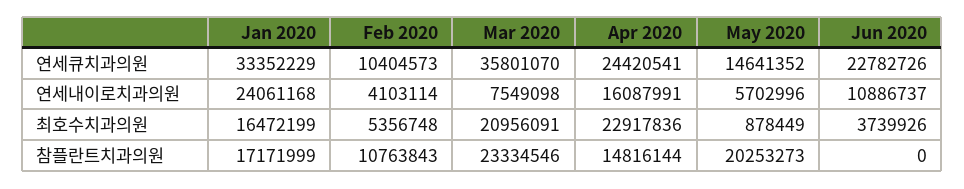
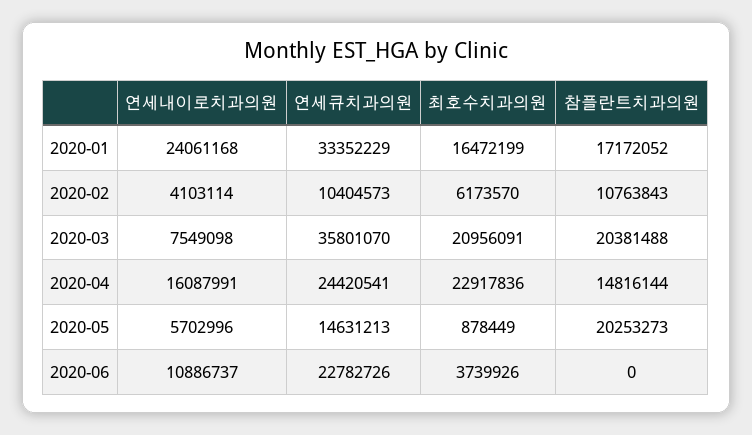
May 2020, 연세큐치과의원: 14641352 -> 14631213
Feb 2020, 최호수치과의원: 5356748 -> 6173570
Jan 2020, 참플란트치과의원: 17171999 -> 17172052
Mar 2020, 참플란트치과의원: 23334546 -> 20381488

